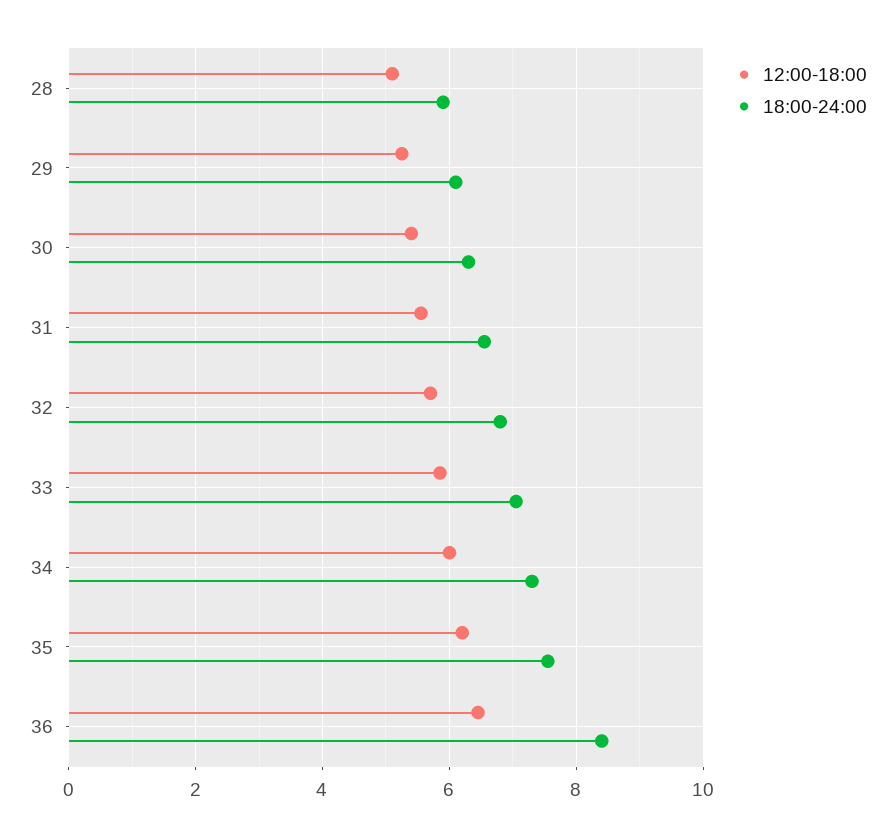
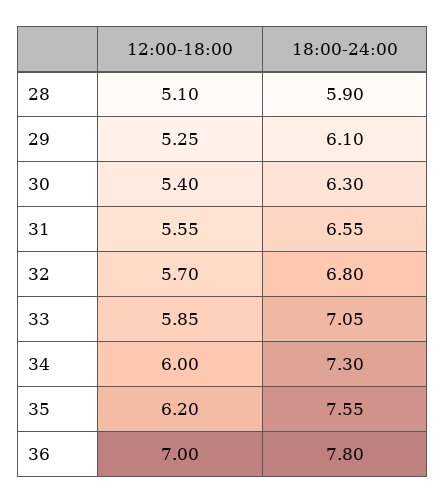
12:00-18:00, 36: 6.4 -> 7
18:00-24:00, 36: 8.4 -> 7.8

